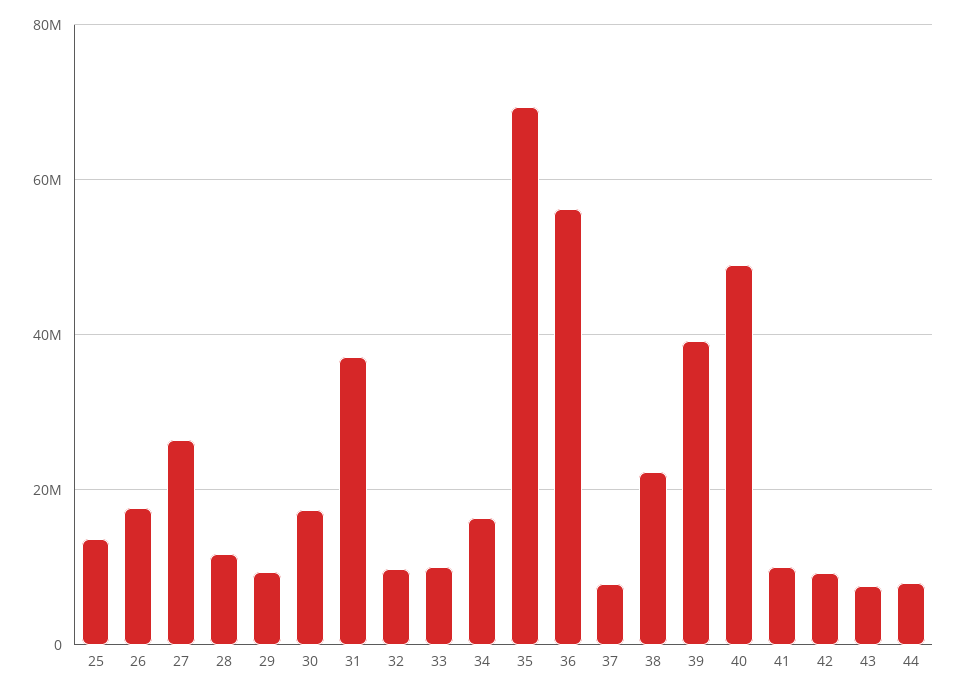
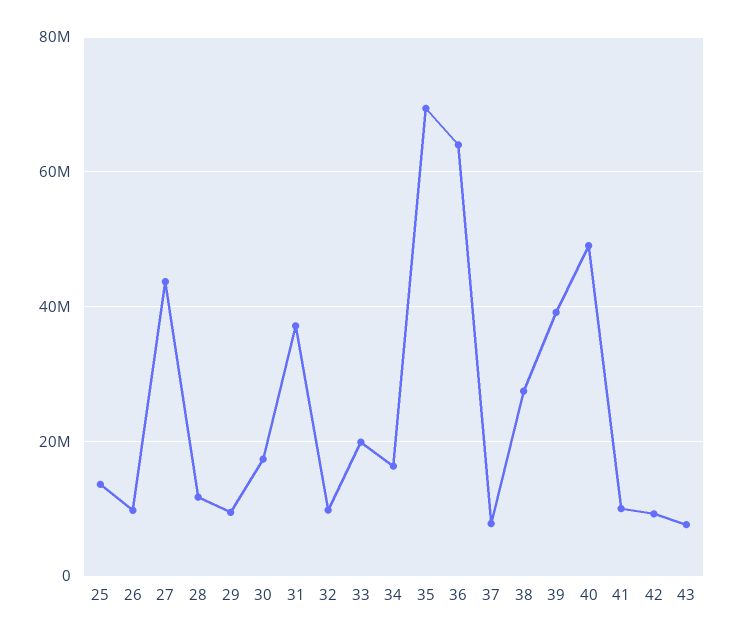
26: 18000000 -> 10000000
27: 26000000 -> 44000000
33: 10000000 -> 20000000
36: 56000000 -> 64000000
38: 22000000 -> 28000000
44: 8000000 -> none

